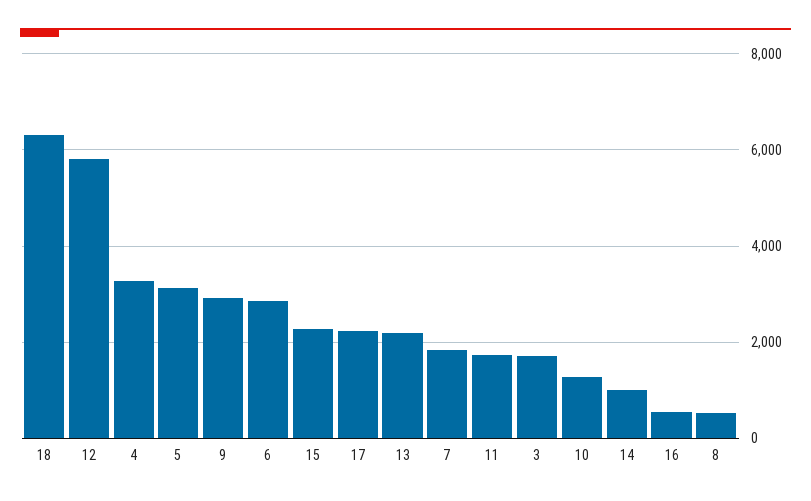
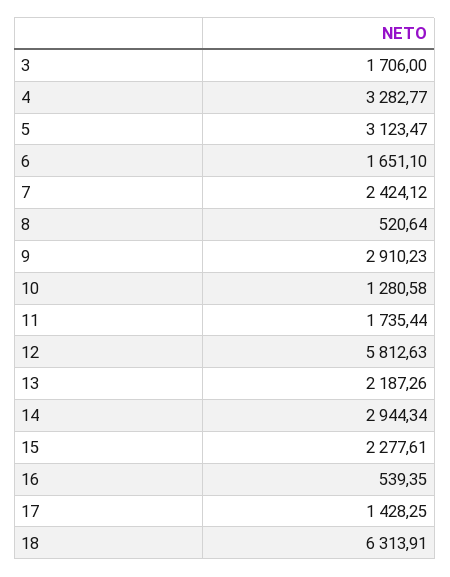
6: 2800 -> 1651.1
17: 2200 -> 1428.25
7: 1800 -> 2424.12
14: 1000 -> 2944.34

